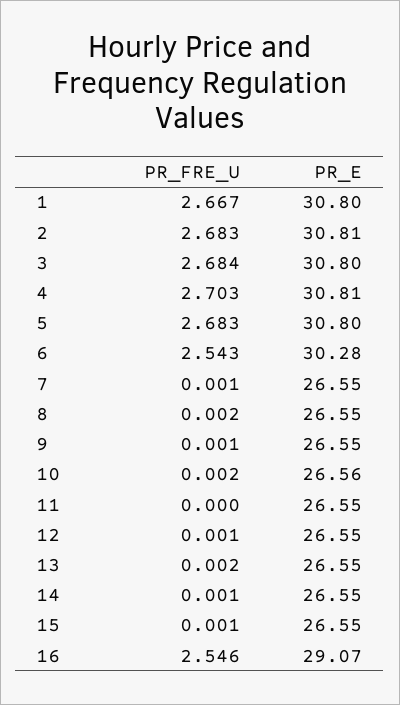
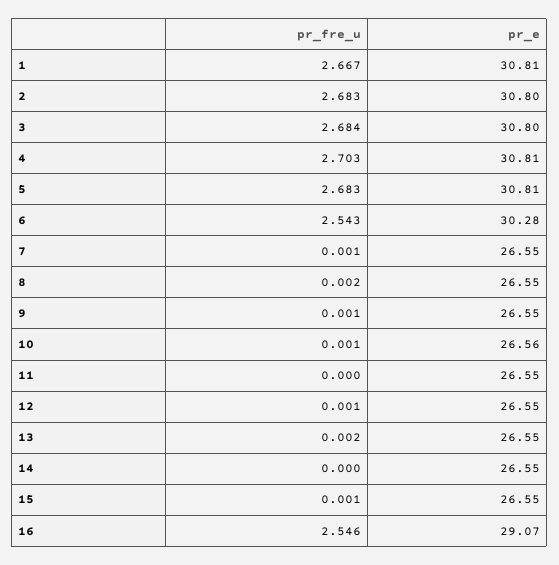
PR_E, 1: 30.8 -> 30.81
PR_E, 2: 30.81 -> 30.8
PR_E, 5: 30.8 -> 30.81
PR_FRE_U, 10: 0.002 -> 0.001
PR_FRE_U, 14: 0.001 -> 0

